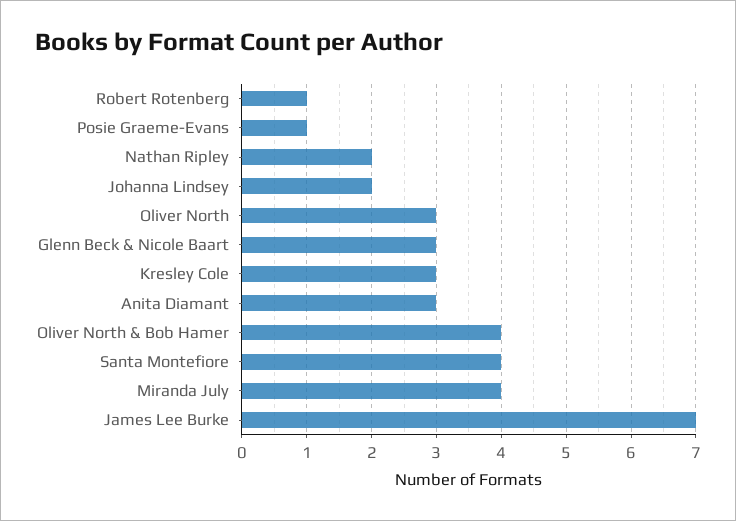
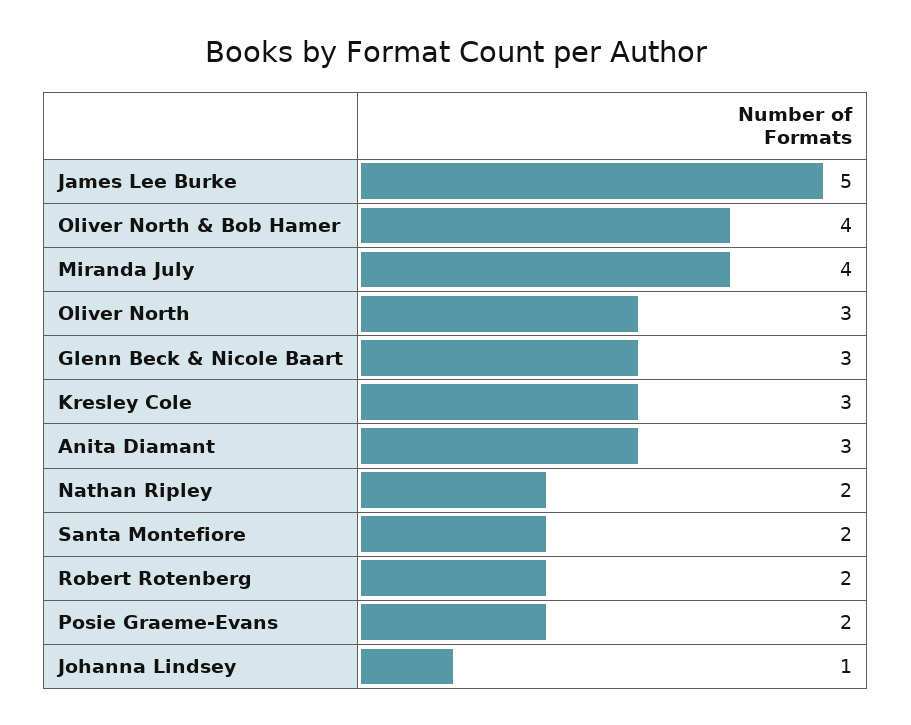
Robert Rotenberg: 1 -> 2
Posie Graeme-Evans: 1 -> 2
Johanna Lindsey: 2 -> 1
Santa Montefiore: 4 -> 2
James Lee Burke: 7 -> 5

